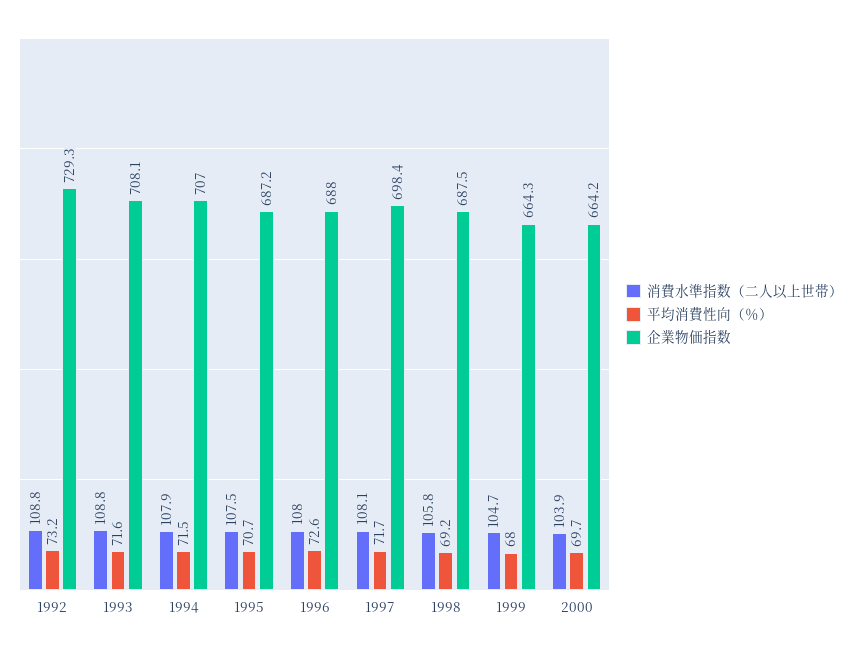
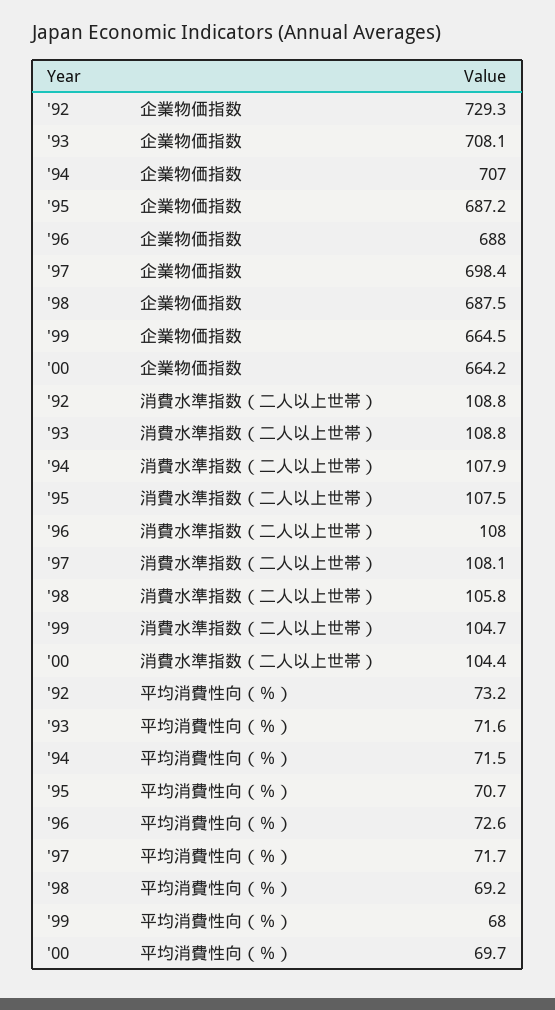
企業物価指数, 1999: 664.3 -> 664.5
消費水準指数（二人以上世帯）, 2000: 103.9 -> 104.4

